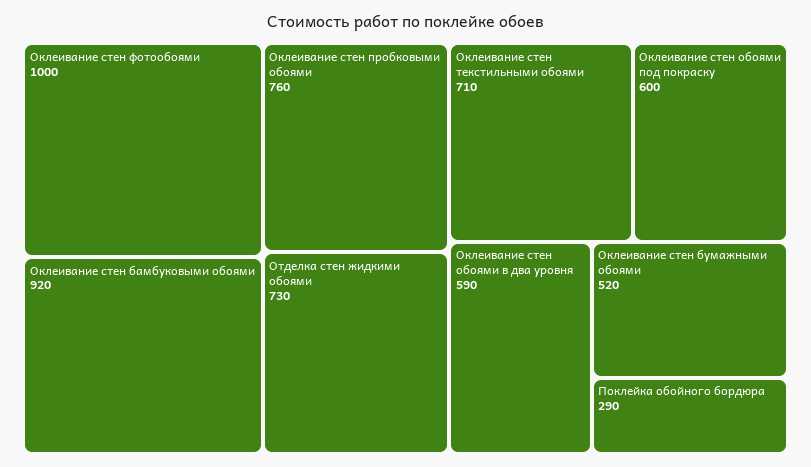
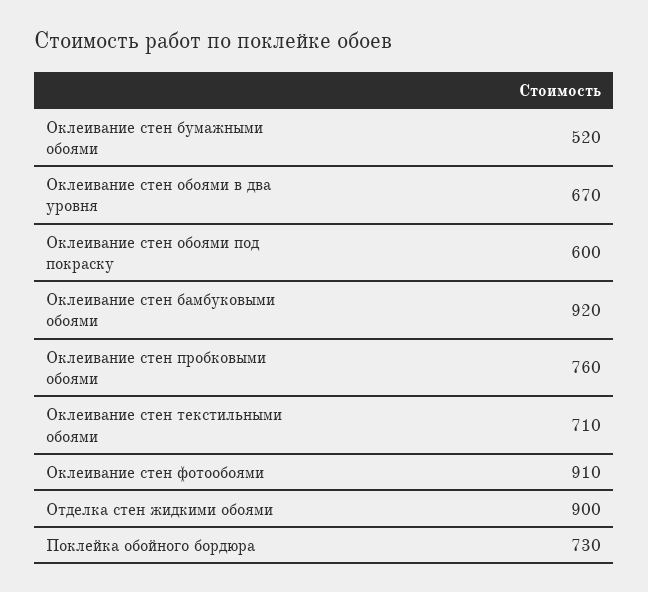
Оклеивание стен фотообоями: 1000 -> 910
Отделка стен жидкими обоями: 730 -> 900
Оклеивание стен обоями в два уровня: 590 -> 670
Поклейка обойного бордюра: 290 -> 730

